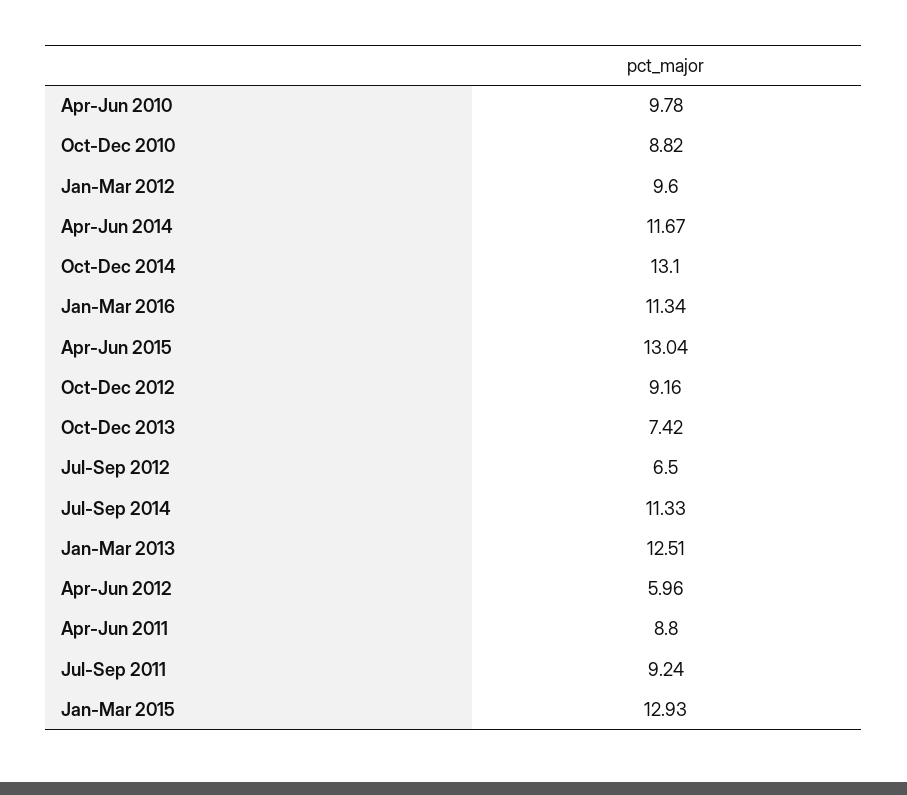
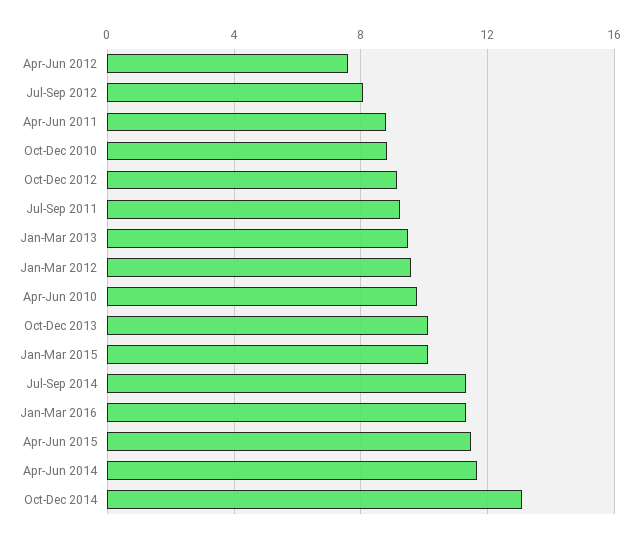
Apr-Jun 2015: 13.04 -> 11.5
Oct-Dec 2013: 7.42 -> 10
Jul-Sep 2012: 6.5 -> 8
Jan-Mar 2013: 12.51 -> 9.5
Apr-Jun 2012: 5.96 -> 7.5
Jan-Mar 2015: 12.93 -> 10

